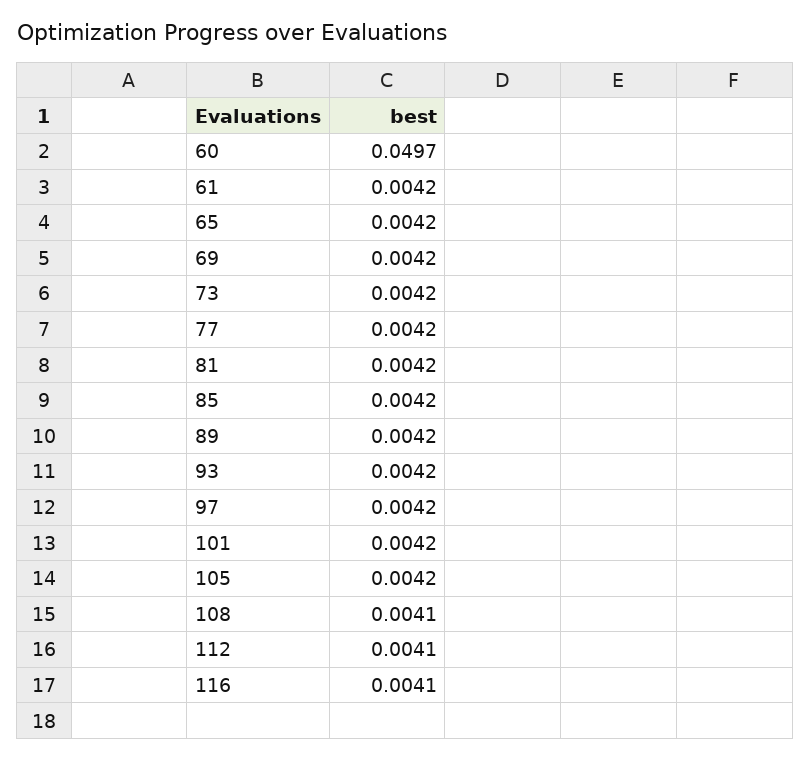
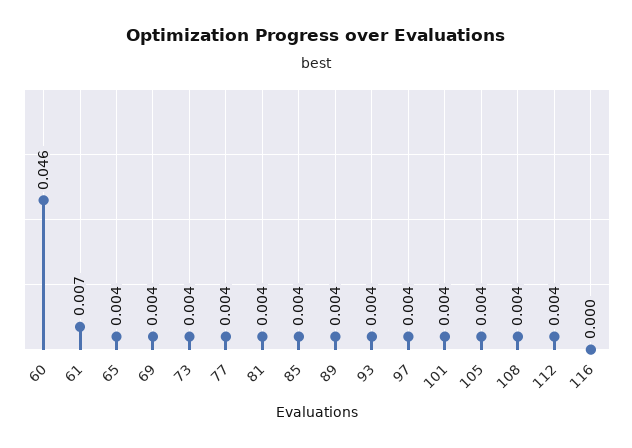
60: 0.0497 -> 0.046
61: 0.0042 -> 0.007
116: 0.0041 -> 0

